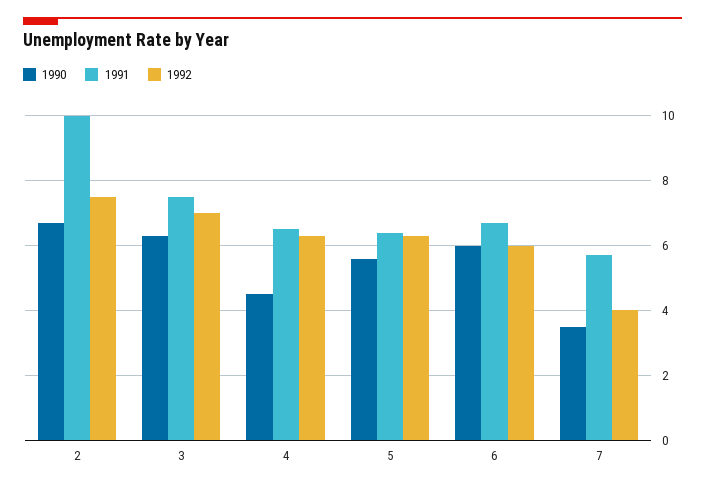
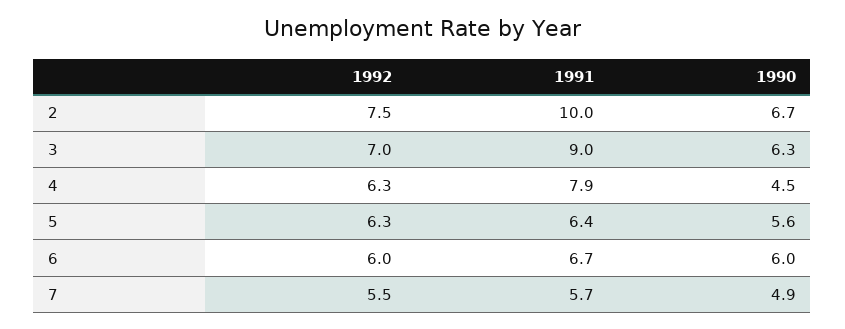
1991, 3: 7.5 -> 9
1991, 4: 6.5 -> 7.9
1990, 7: 3.5 -> 4.9
1992, 7: 4 -> 5.5

